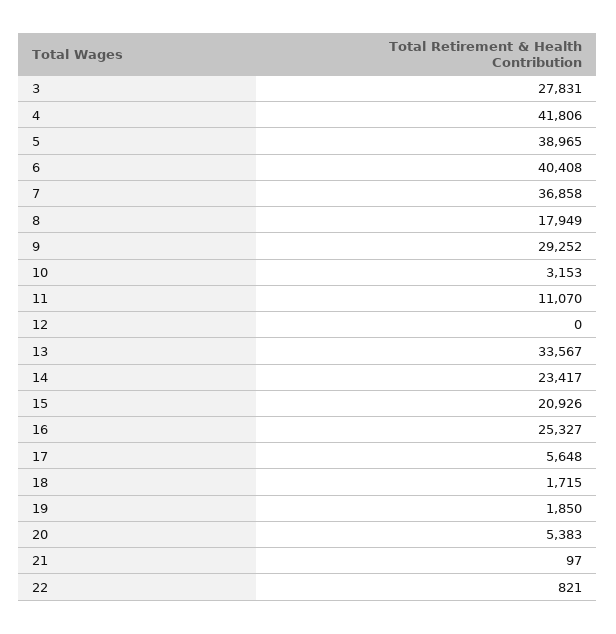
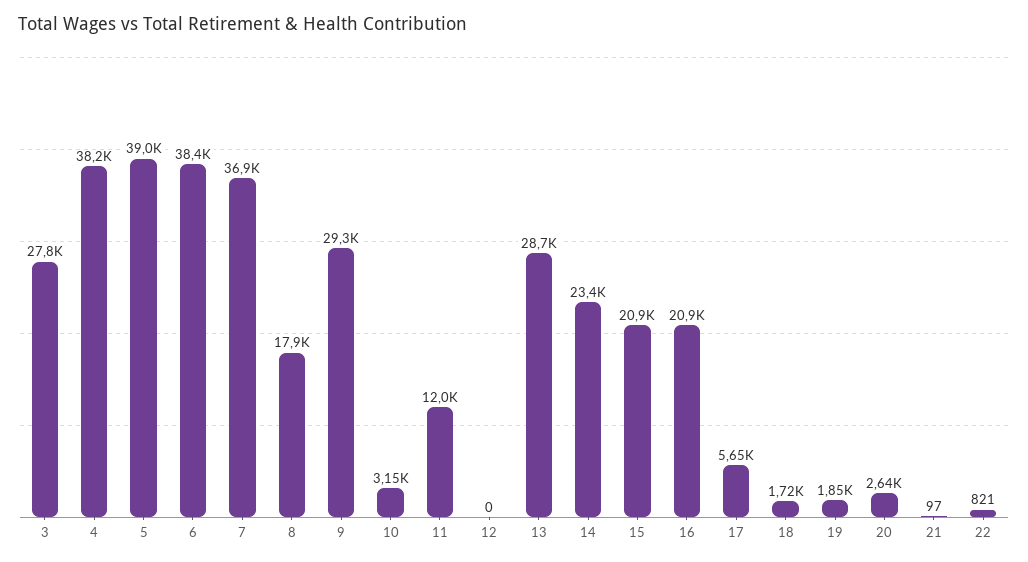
4: 41806 -> 38200
6: 40408 -> 38400
11: 11070 -> 12000
13: 33567 -> 28700
16: 25327 -> 20900
20: 5383 -> 2640

